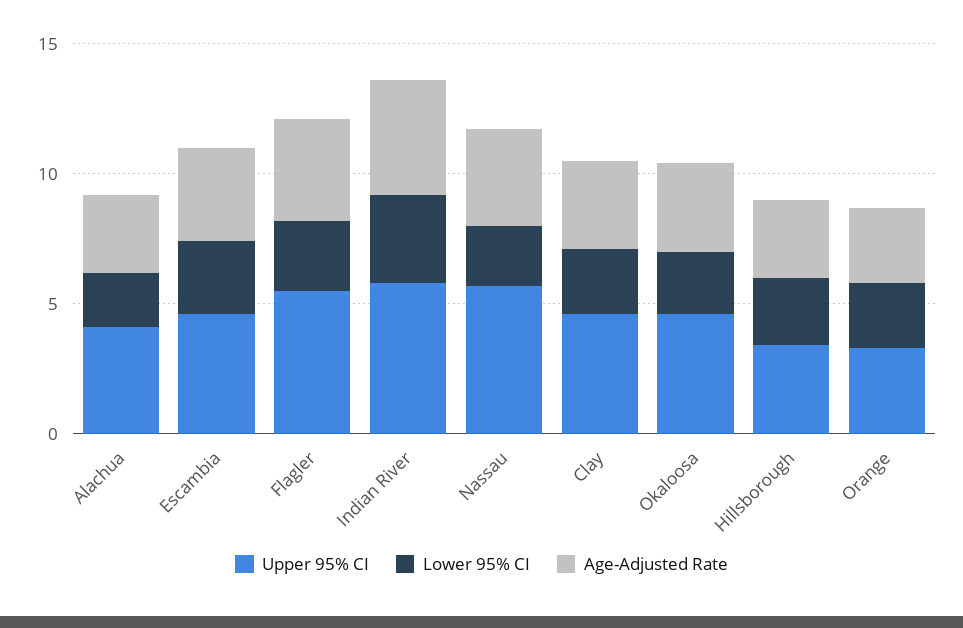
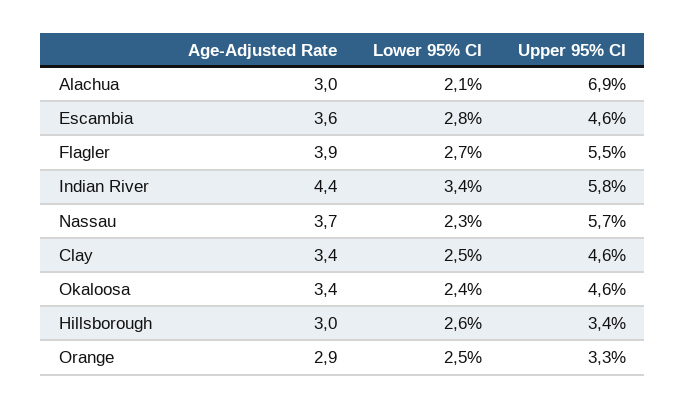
Upper 95% CI, Alachua: 4 -> 6.9

